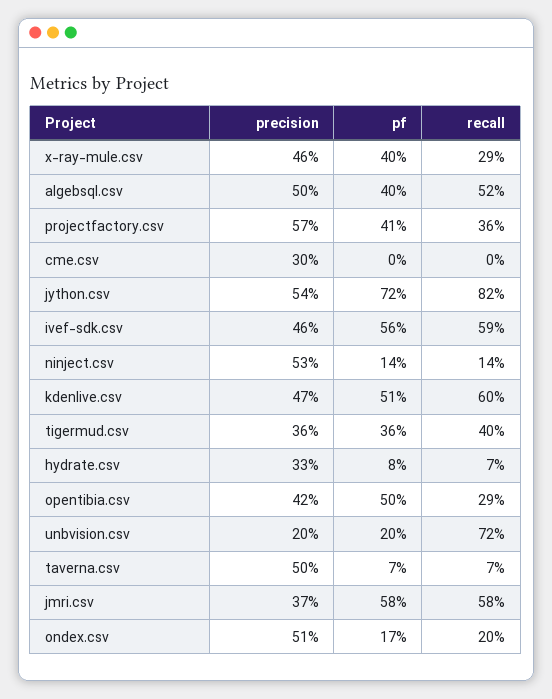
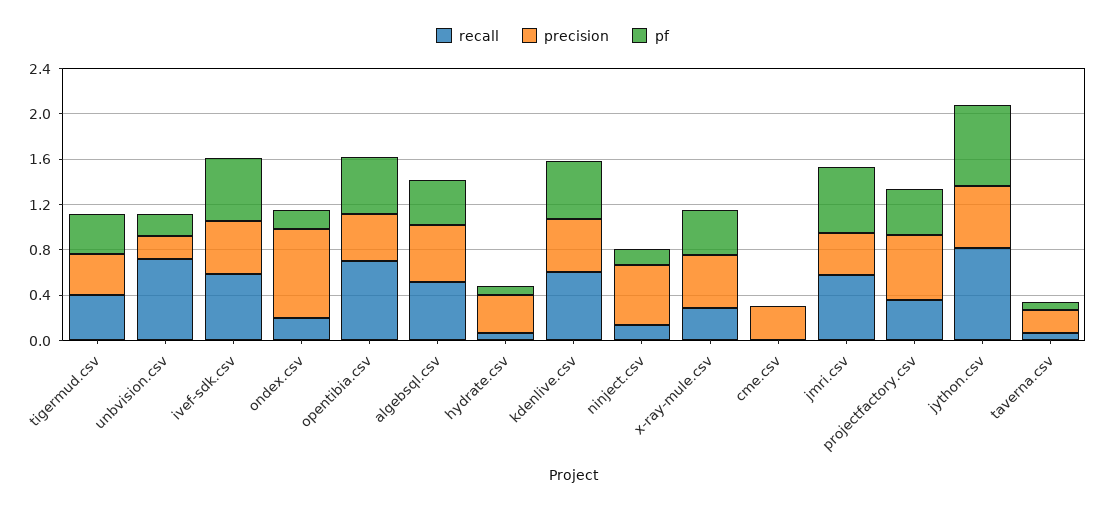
recall, opentibia.csv: 0.29 -> 0.7
precision, taverna.csv: 0.5 -> 0.2
precision, ondex.csv: 0.51 -> 0.8

